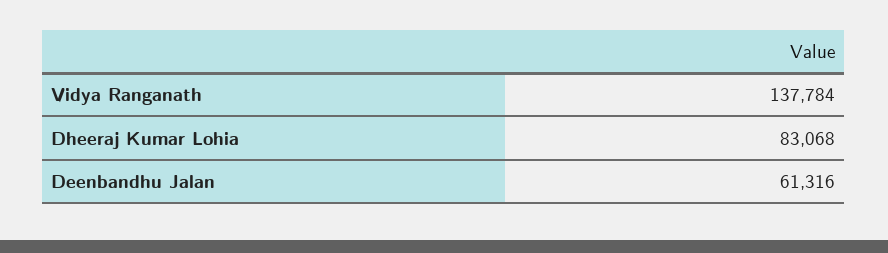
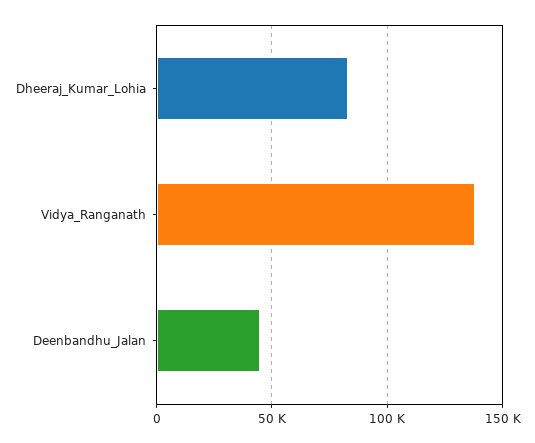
Deenbandhu Jalan: 61316 -> 45000

